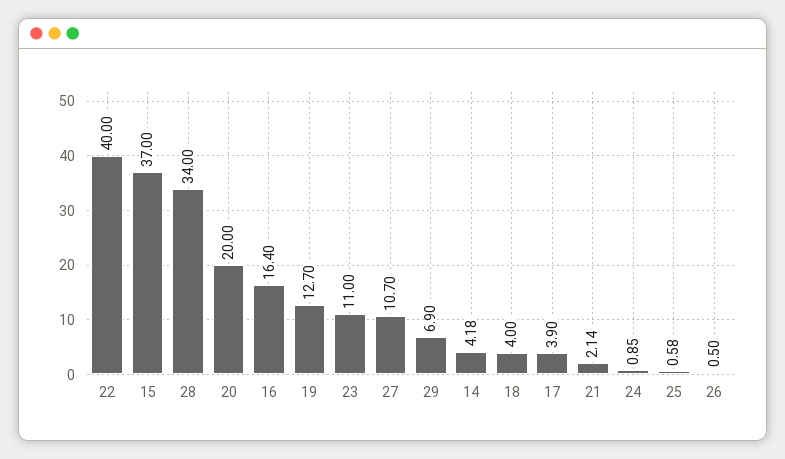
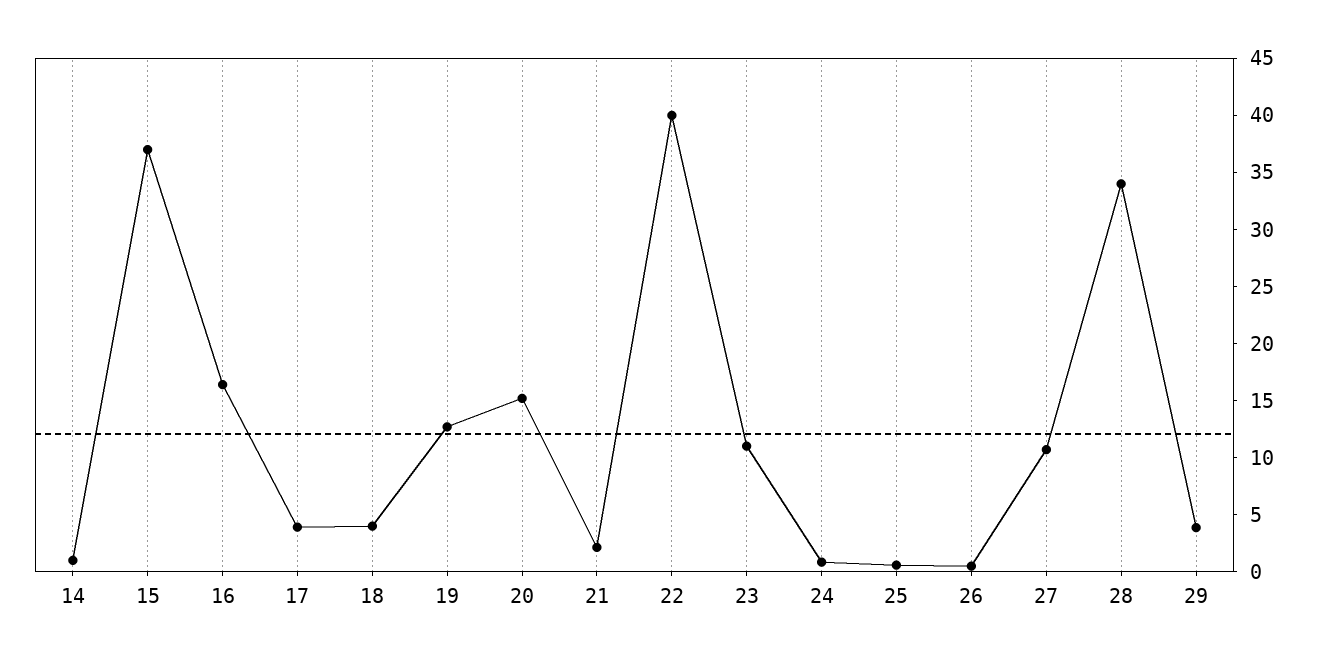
20: 20 -> 15
29: 6.9 -> 4
14: 4.18 -> 1

